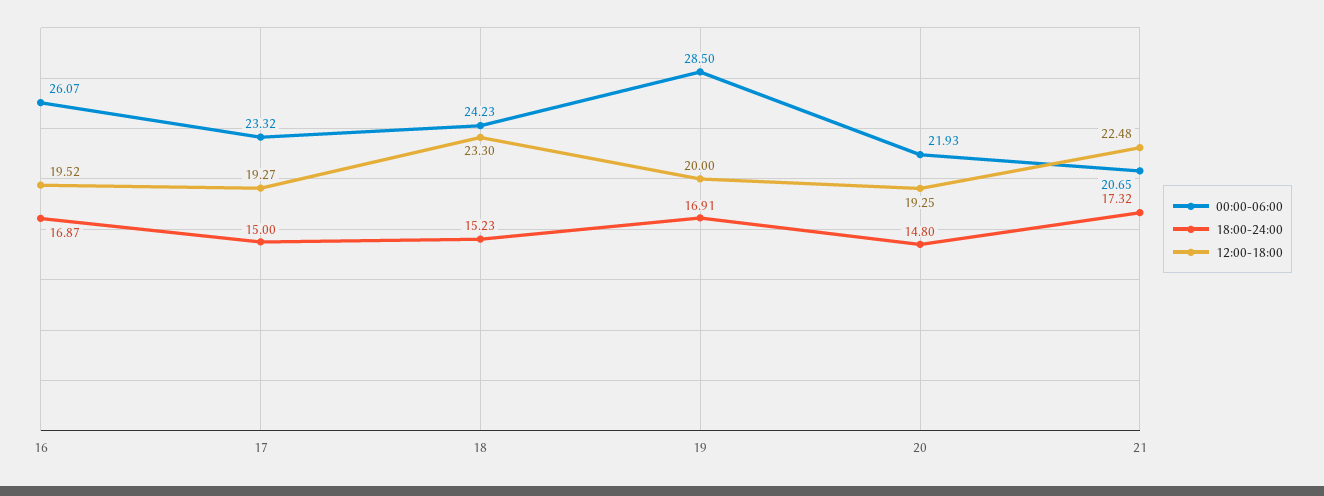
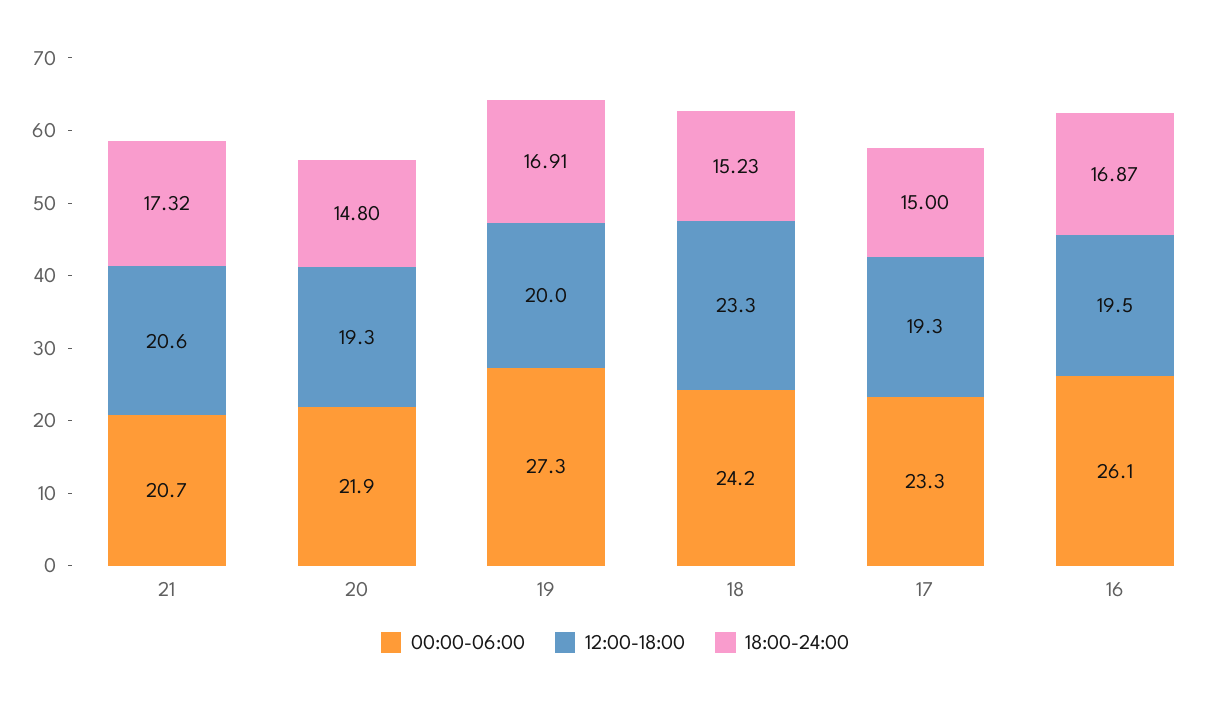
00:00-06:00, 19: 28.5 -> 27.3
12:00-18:00, 21: 22.48 -> 20.6

